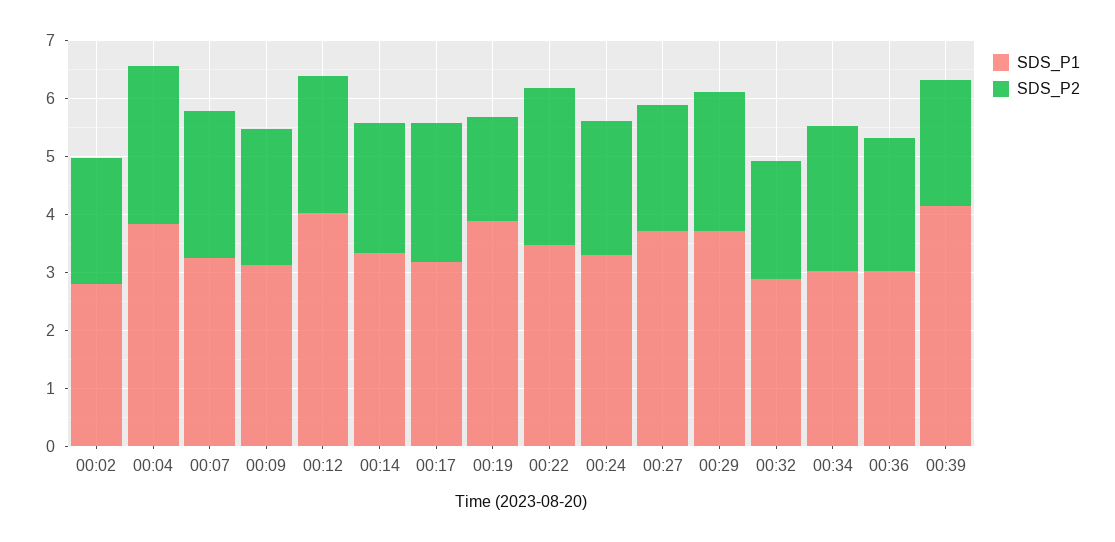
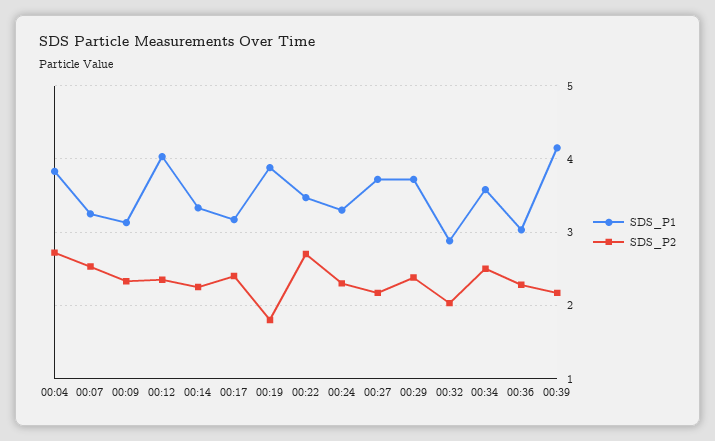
SDS_P1, 00:02: 2.8 -> none
SDS_P2, 00:02: 2.2 -> none
SDS_P1, 00:34: 3 -> 3.6

